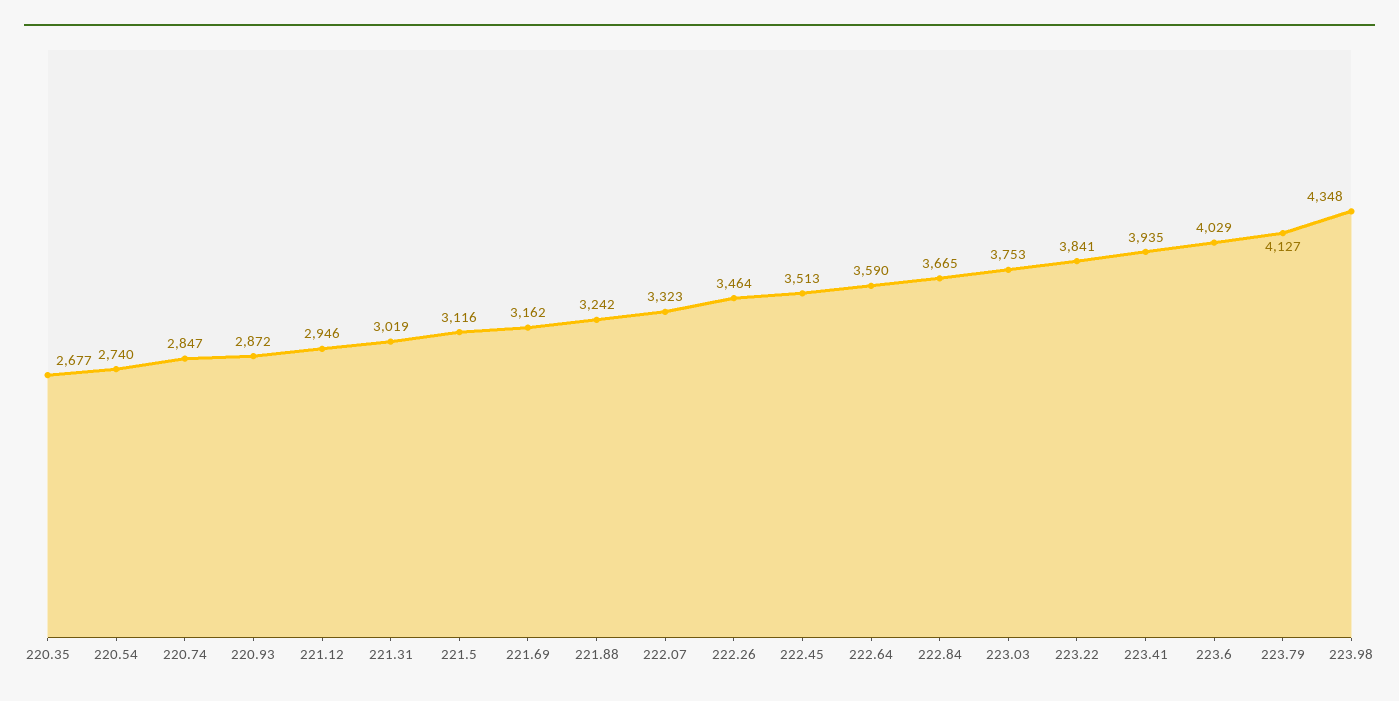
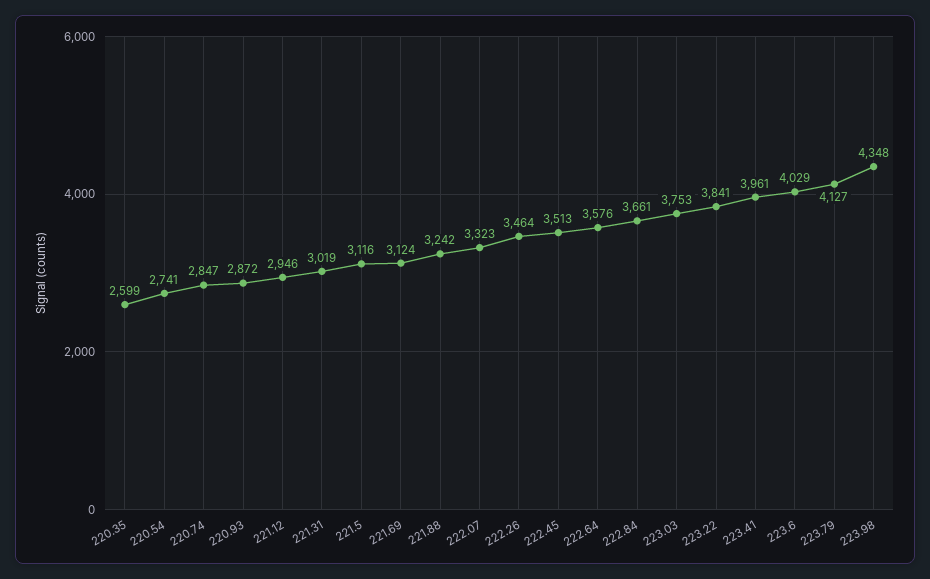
220.35: 2677 -> 2599
220.54: 2740 -> 2741
221.69: 3162 -> 3124
222.64: 3590 -> 3576
222.84: 3665 -> 3661
223.41: 3935 -> 3961

